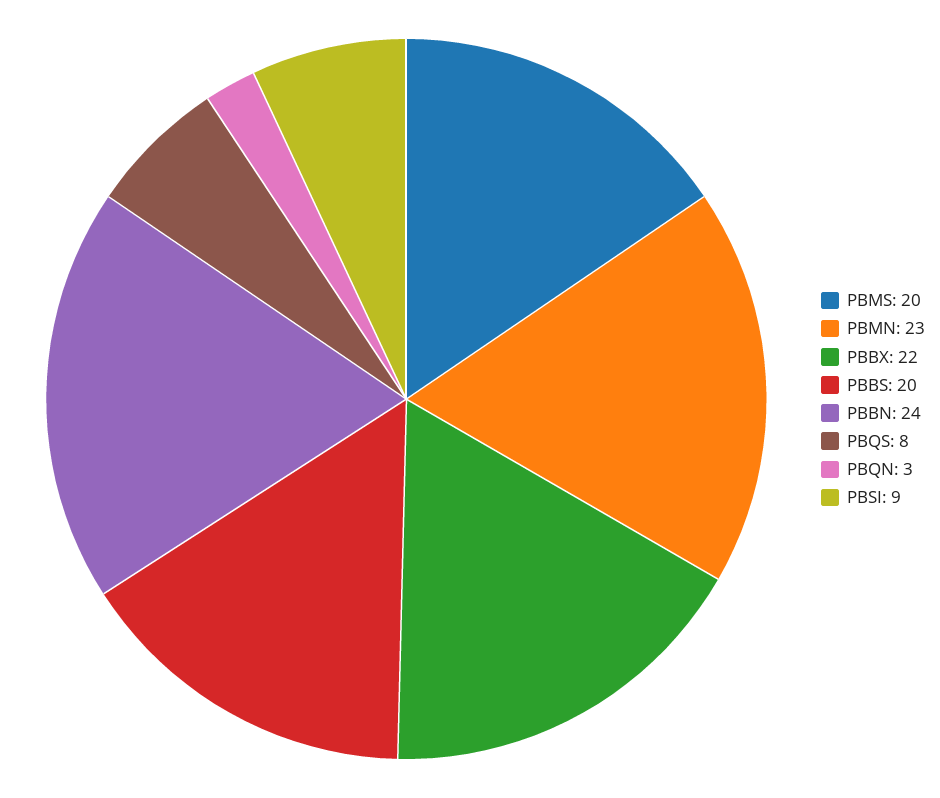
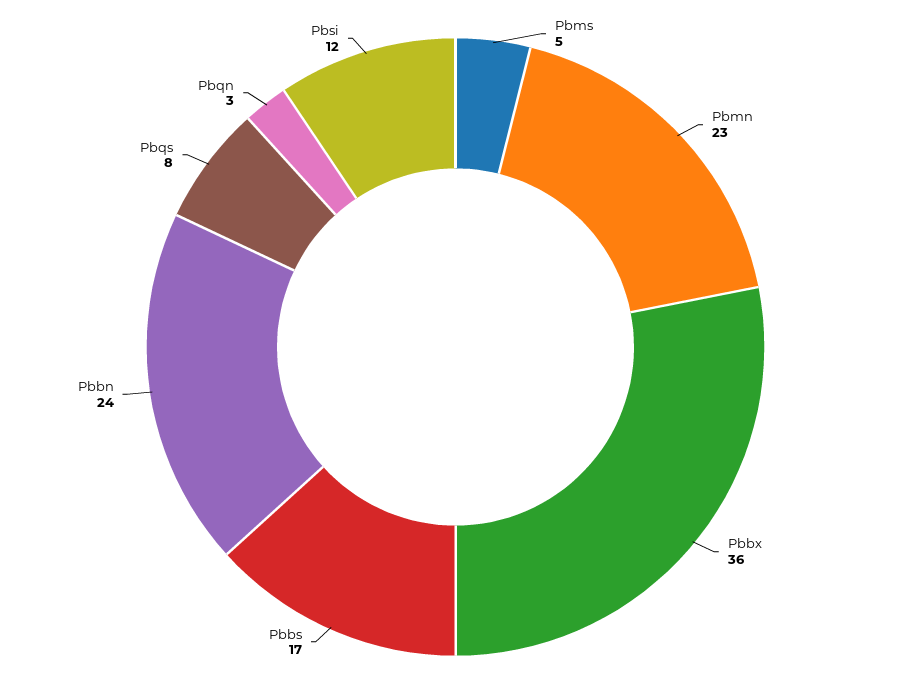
PBMS: 20 -> 5
PBBX: 22 -> 36
PBBS: 20 -> 17
PBSI: 9 -> 12

